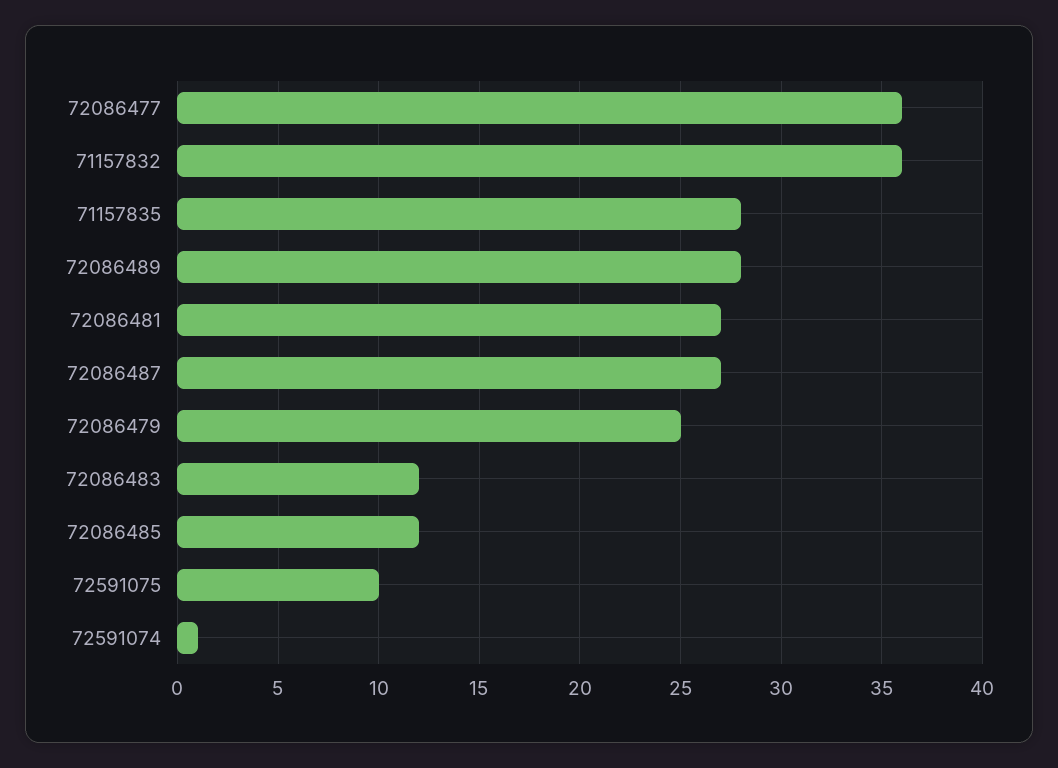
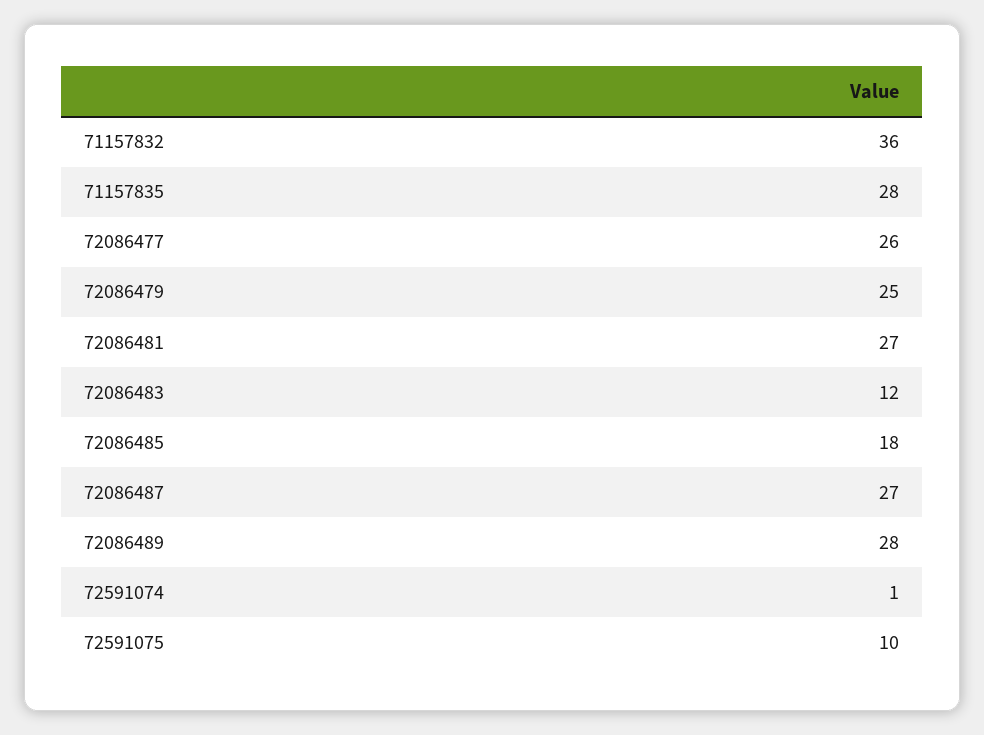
72086477: 36 -> 26
72086485: 12 -> 18

